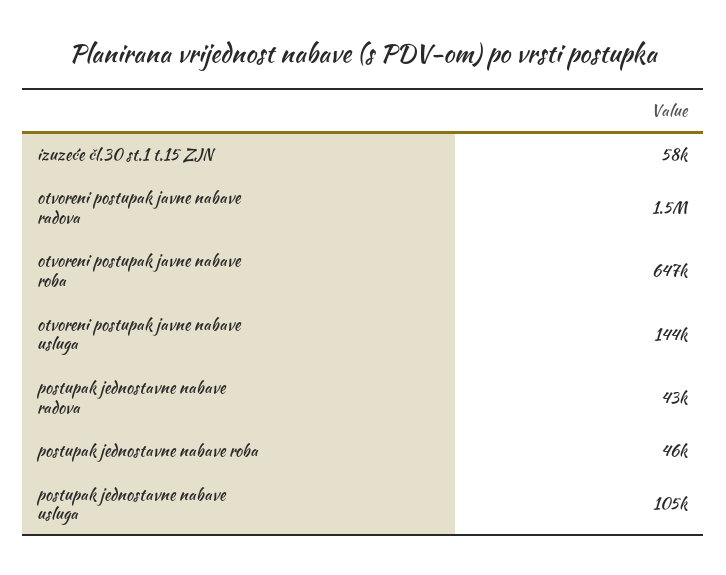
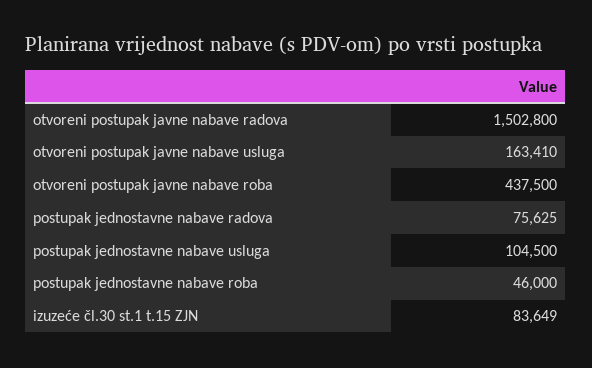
izuzeće čl.30 st.1 t.15 ZJN: 58000 -> 83649
otvoreni postupak javne nabave roba: 647000 -> 437500
otvoreni postupak javne nabave usluga: 144000 -> 163410
postupak jednostavne nabave radova: 43000 -> 75625

